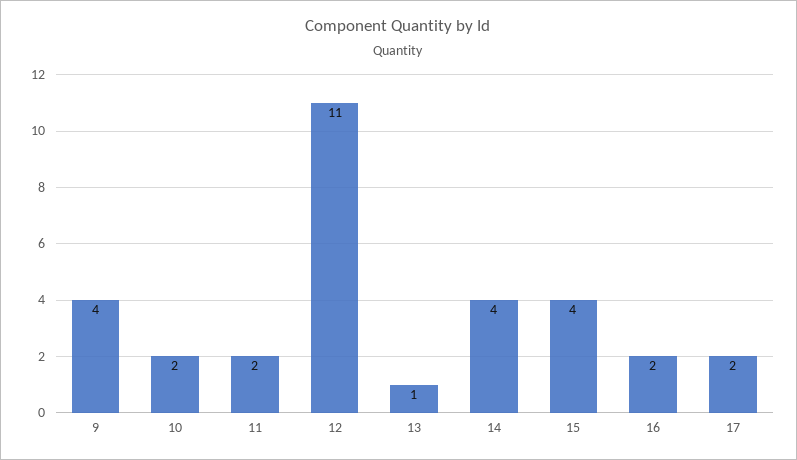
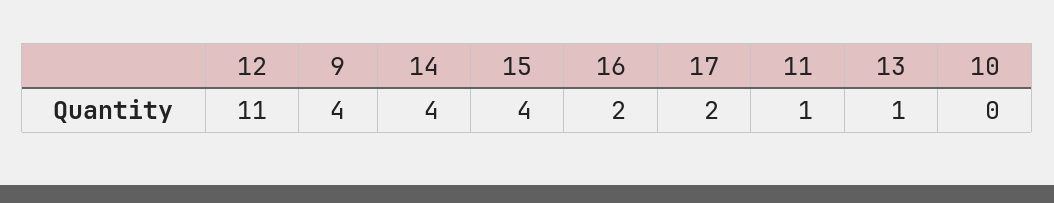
10: 2 -> 0
11: 2 -> 1

